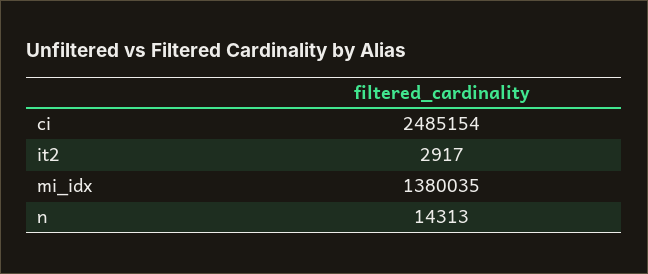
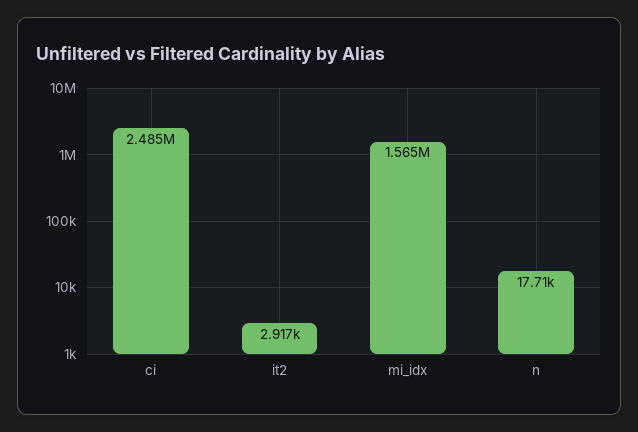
mi_idx: 1380035 -> 1565000
n: 14313 -> 17710

